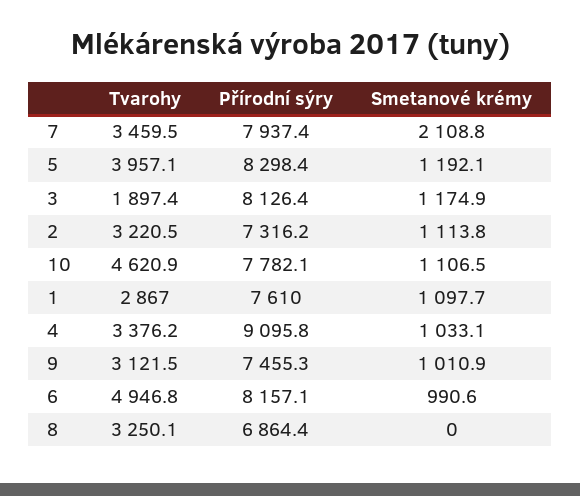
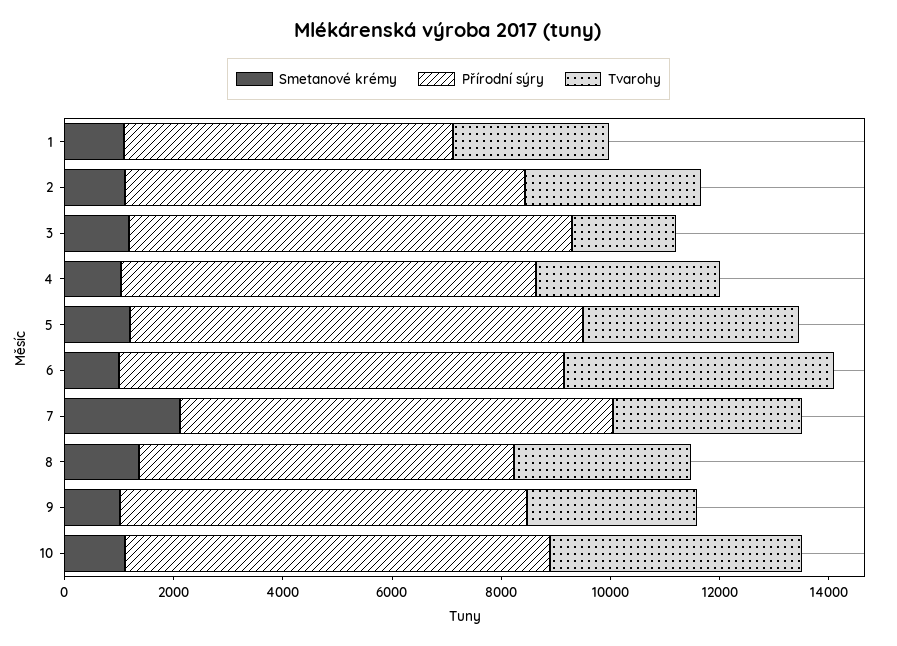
Přírodní sýry, 1: 7610 -> 6000
Přírodní sýry, 4: 9095.8 -> 7500
Smetanové krémy, 8: 0 -> 1500

